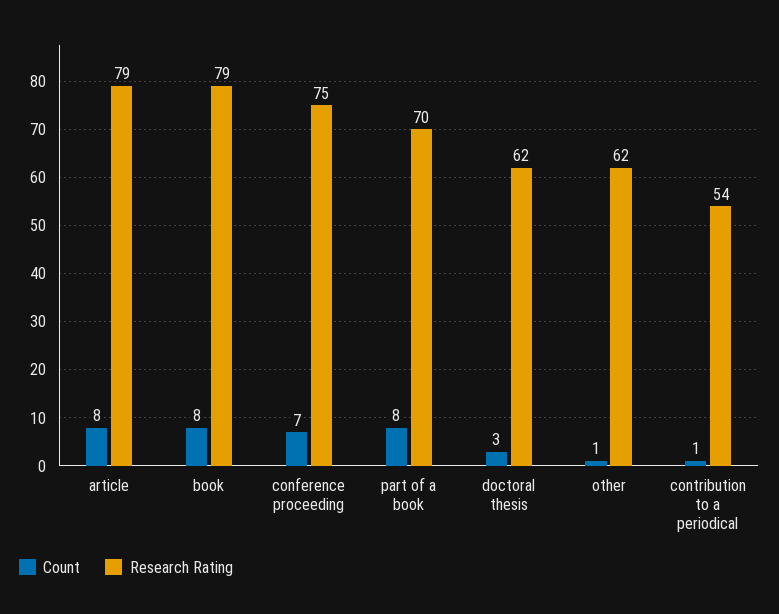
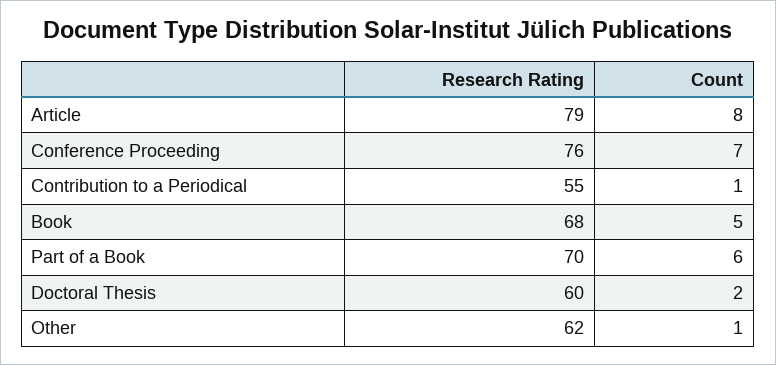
Count, book: 8 -> 5
Research Rating, book: 79 -> 68
Research Rating, conference proceeding: 75 -> 76
Count, part of a book: 8 -> 6
Count, doctoral thesis: 3 -> 2
Research Rating, doctoral thesis: 62 -> 60
Research Rating, contribution to a periodical: 54 -> 55

